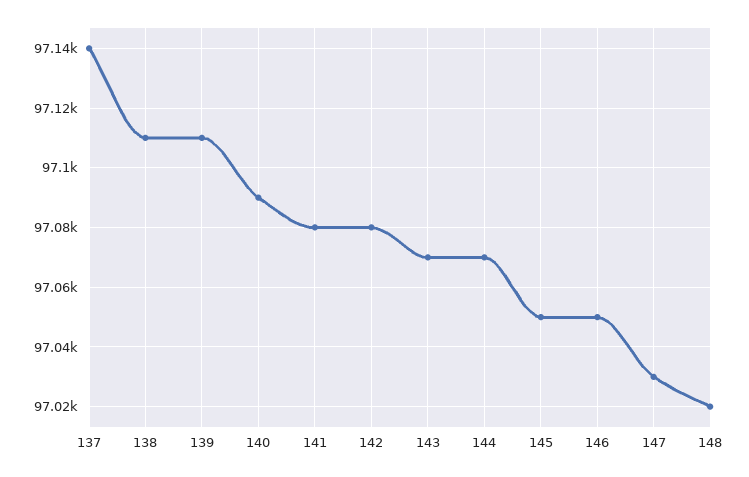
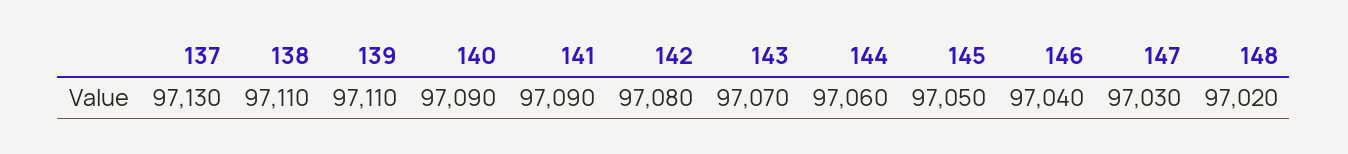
137: 97140 -> 97130
141: 97080 -> 97090
144: 97070 -> 97060
146: 97050 -> 97040

